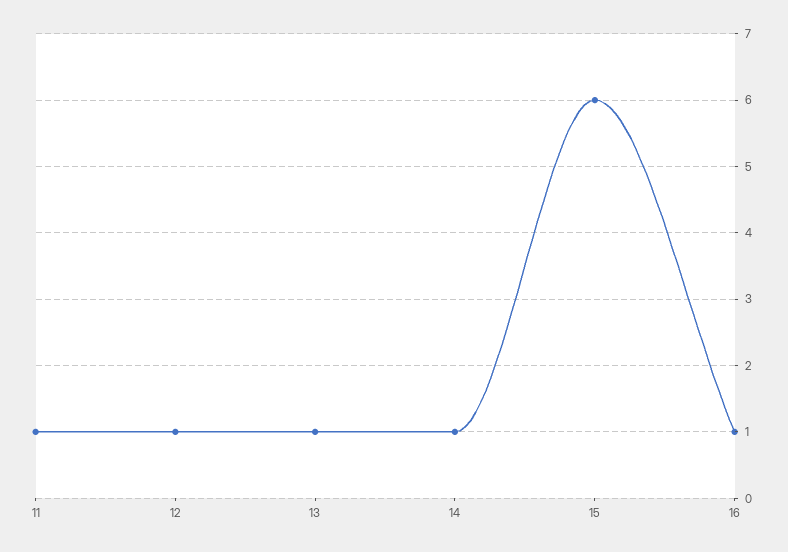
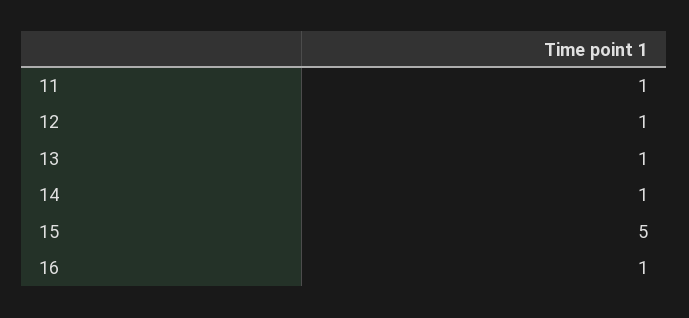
15: 6 -> 5

